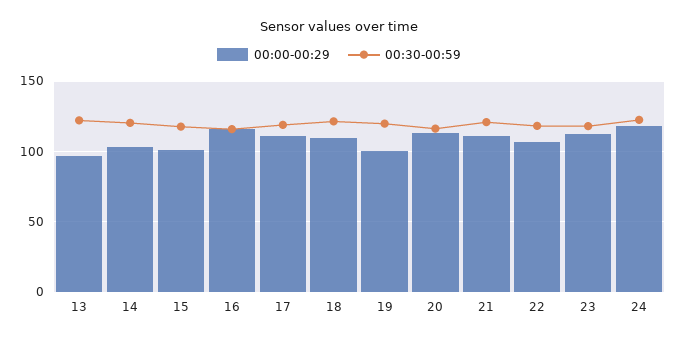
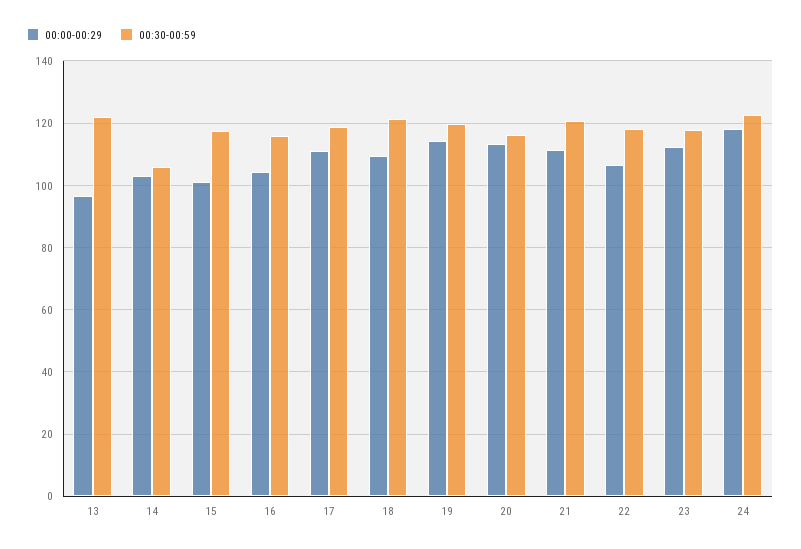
00:30-00:59, 14: 120 -> 106
00:00-00:29, 16: 115 -> 104
00:00-00:29, 19: 100 -> 114

